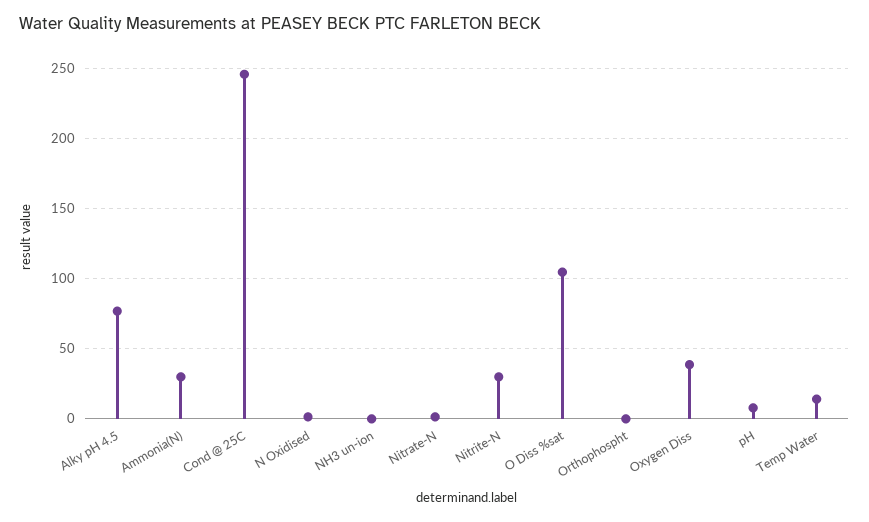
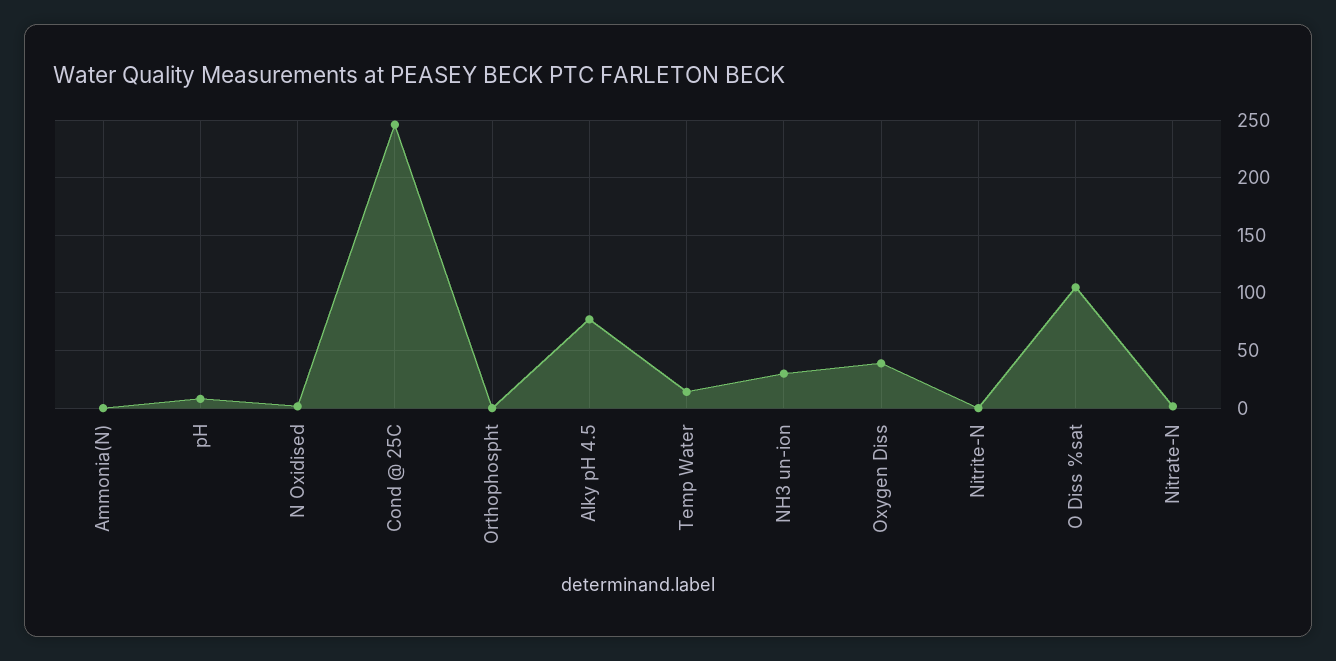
Ammonia(N): 30 -> 0
NH3 un-ion: 0 -> 30
Nitrite-N: 30 -> 0

